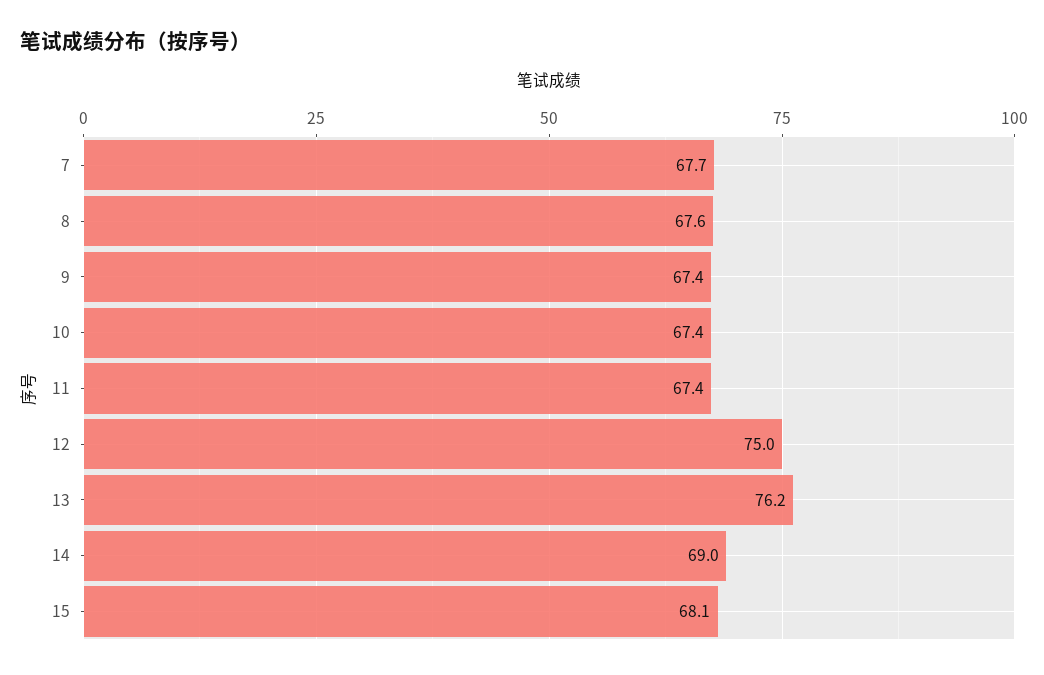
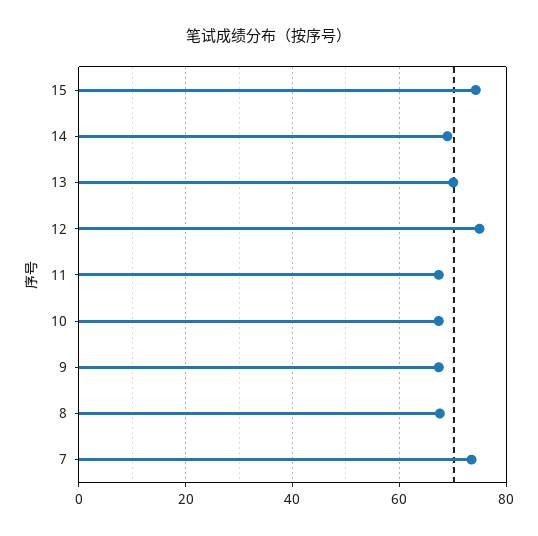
7: 67.7 -> 74
13: 76.2 -> 70
15: 68.1 -> 74

